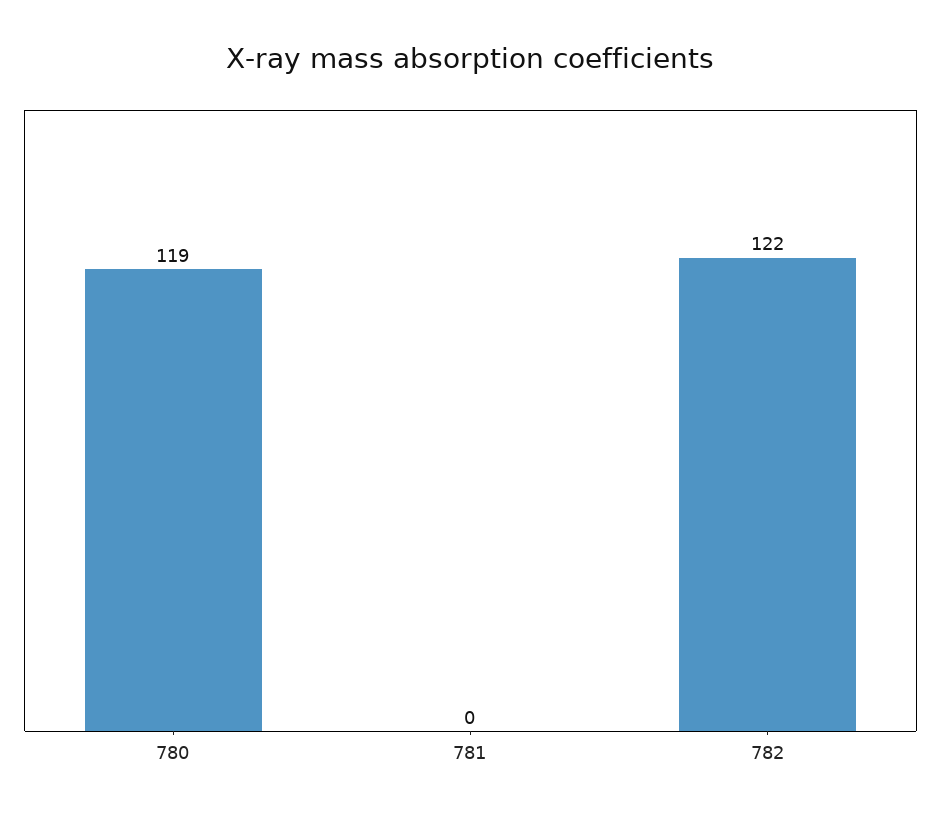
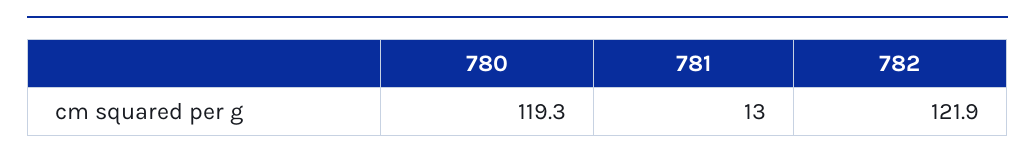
781: 0 -> 13

